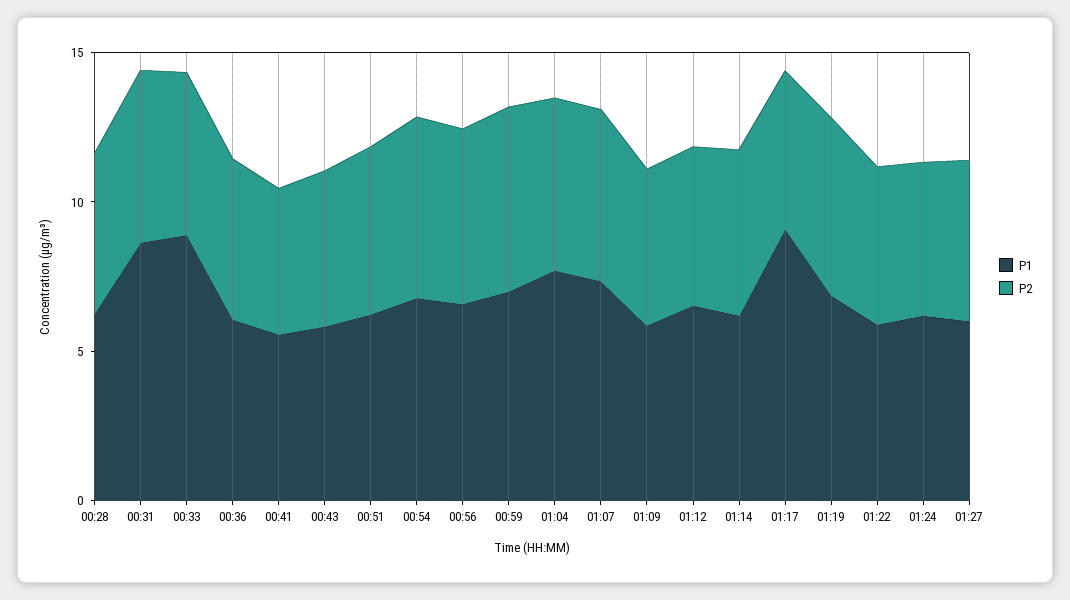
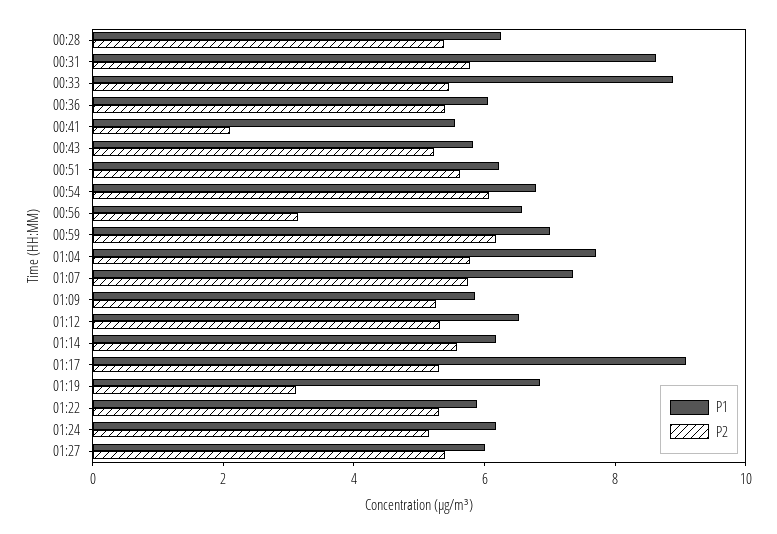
P2, 00:41: 5 -> 2
P2, 00:56: 6 -> 3
P2, 01:19: 6 -> 3

